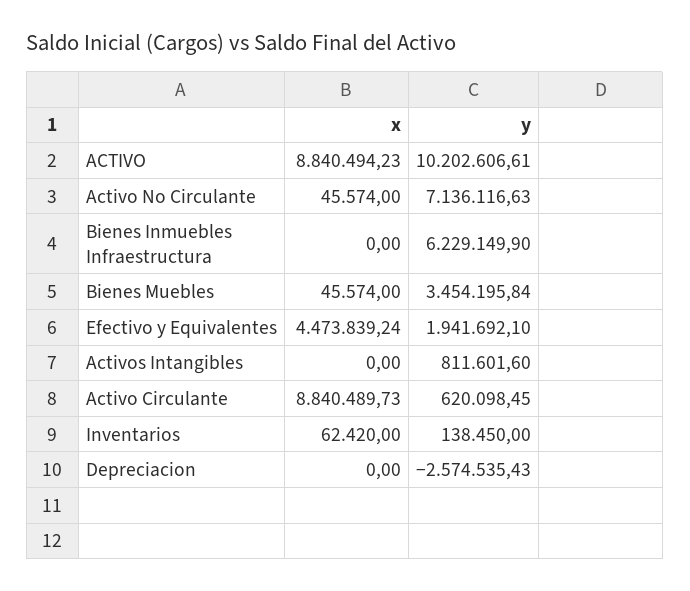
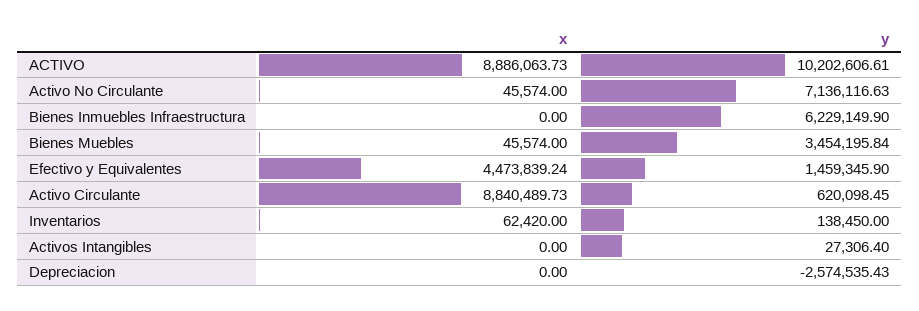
x, ACTIVO: 8840494.23 -> 8886063.73
y, Efectivo y Equivalentes: 1941692.1 -> 1459345.9
y, Activos Intangibles: 811601.6 -> 27306.4

